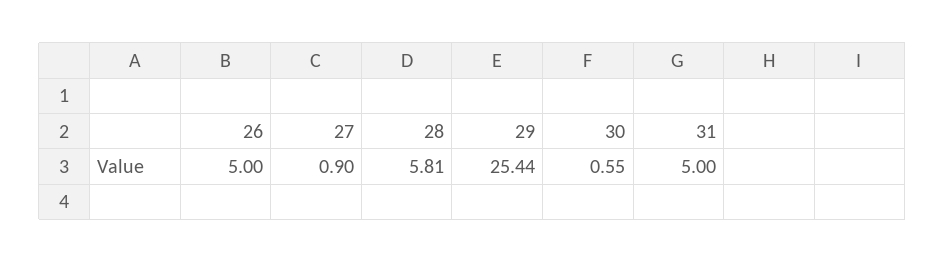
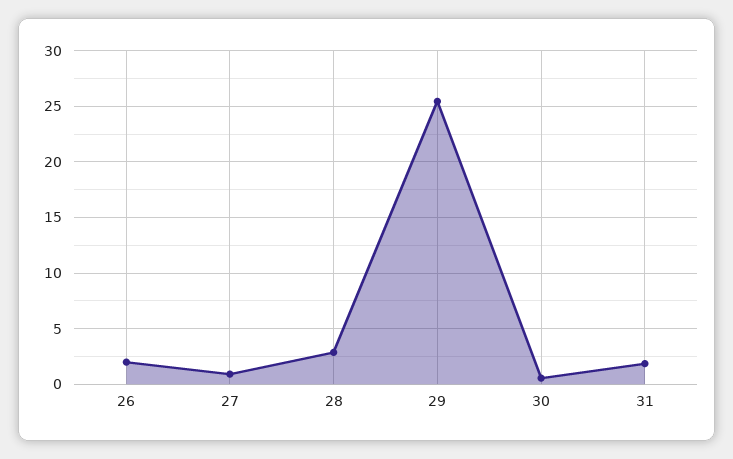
26: 5 -> 2
28: 5.81 -> 3
31: 5 -> 2

